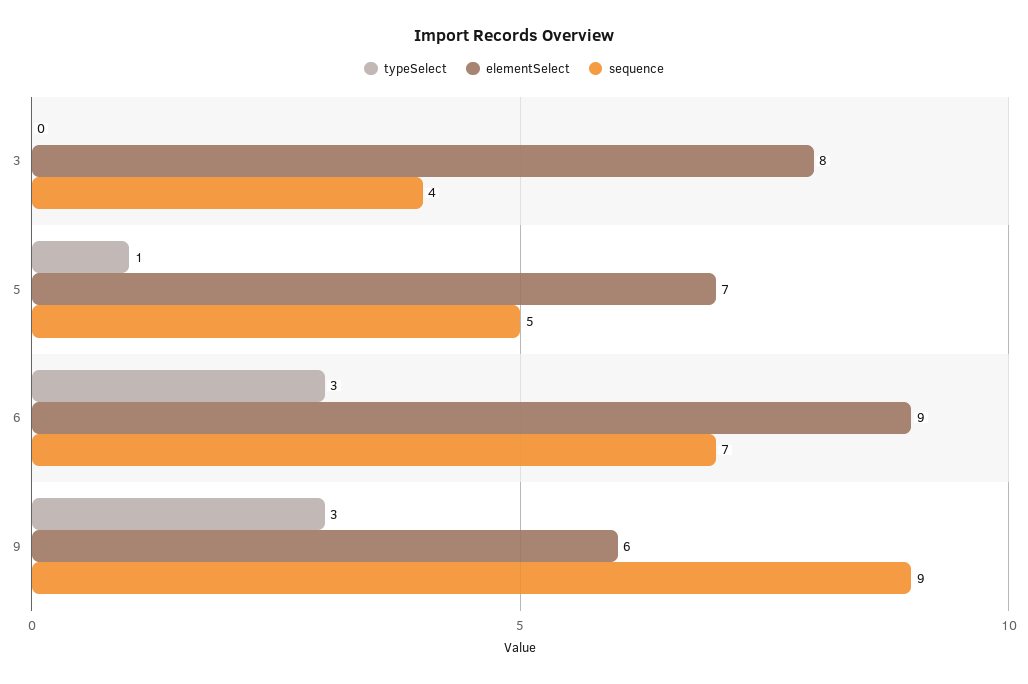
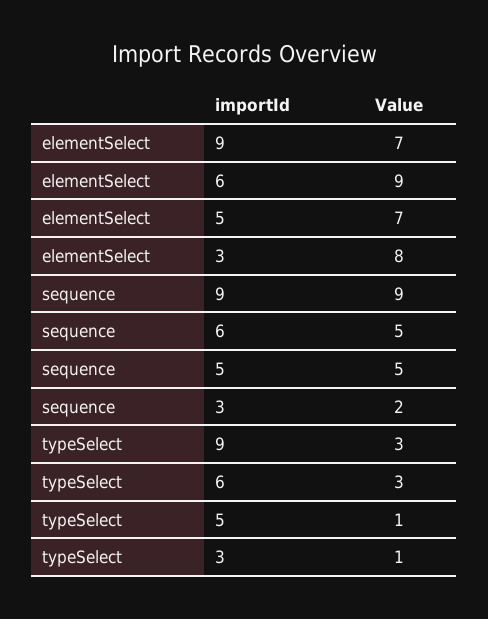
typeSelect, 3: 0 -> 1
sequence, 3: 4 -> 2
sequence, 6: 7 -> 5
elementSelect, 9: 6 -> 7

